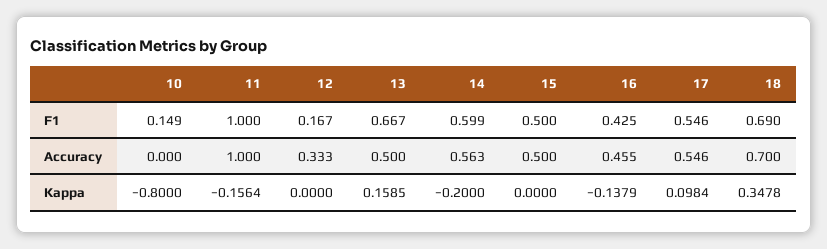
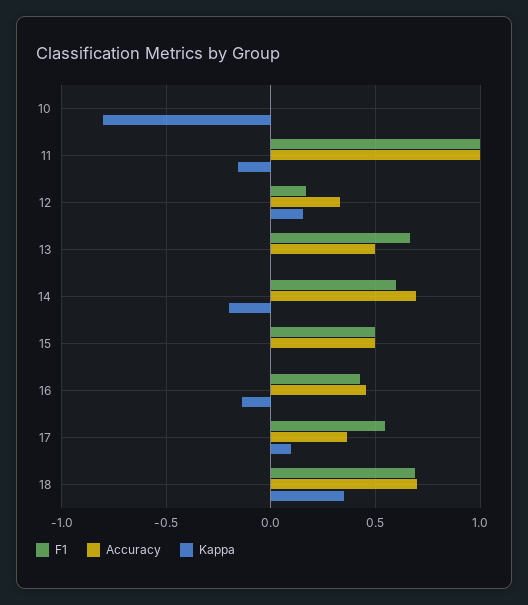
F1, 10: 0.149 -> 0
Accuracy, 14: 0.563 -> 0.7
Accuracy, 17: 0.546 -> 0.35
Kappa, 12: 0 -> 0.15
Kappa, 13: 0.1585 -> 0

